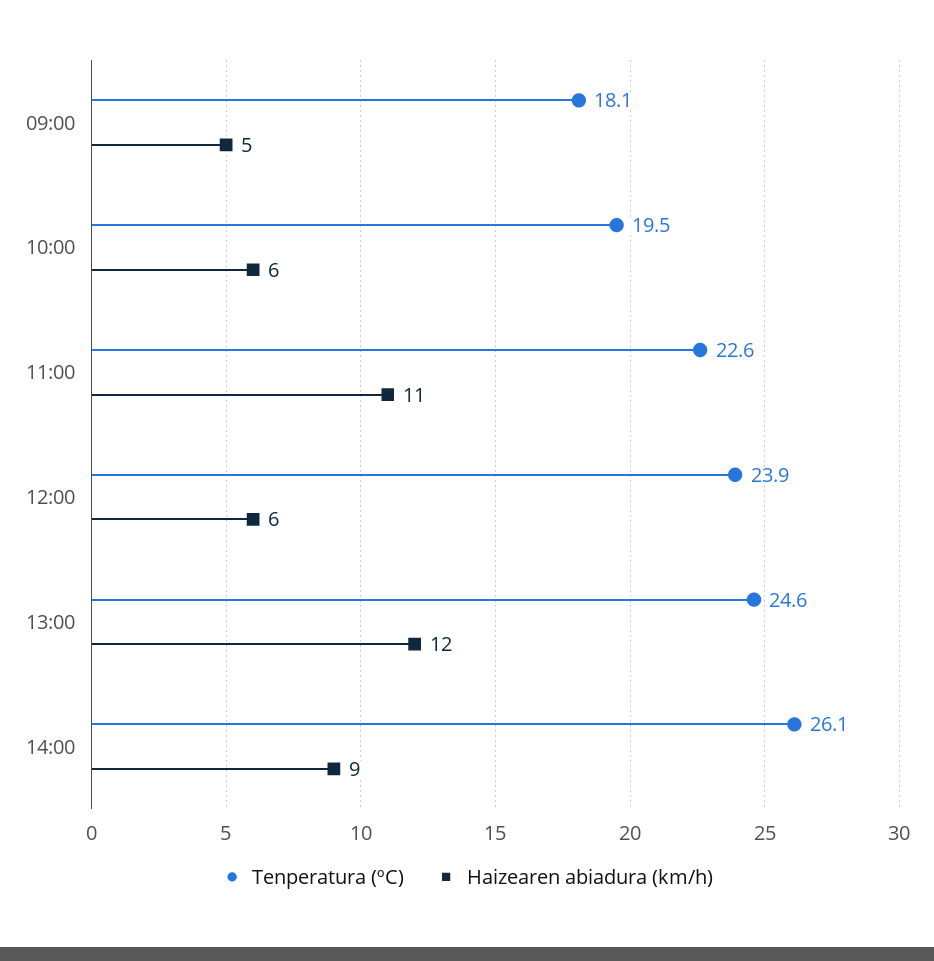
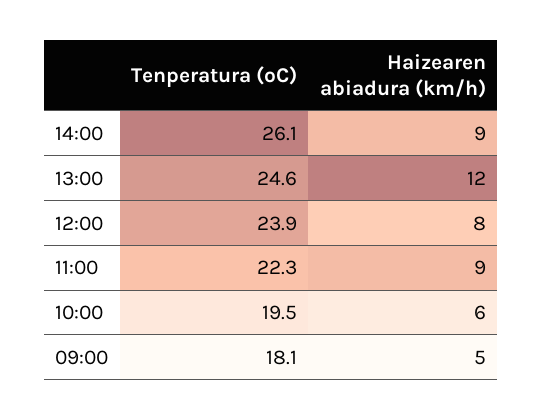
Tenperatura (ºC), 11:00: 22.6 -> 22.3
Haizearen abiadura (km/h), 11:00: 11 -> 9
Haizearen abiadura (km/h), 12:00: 6 -> 8

